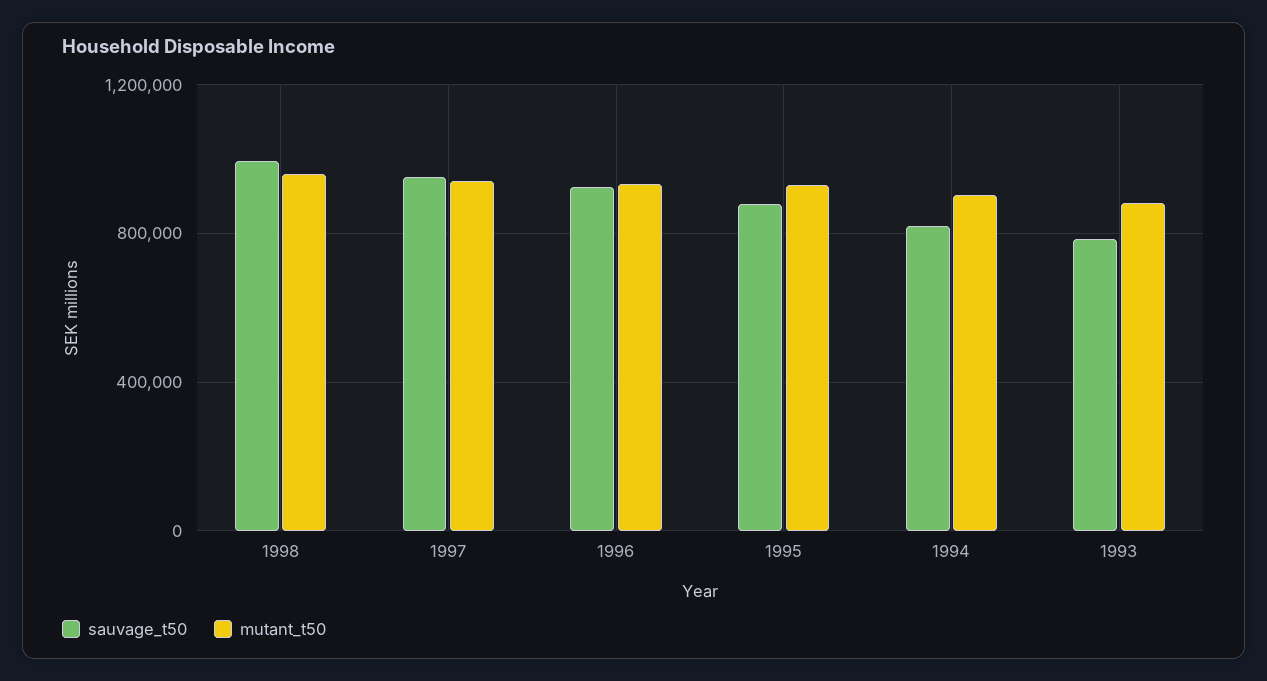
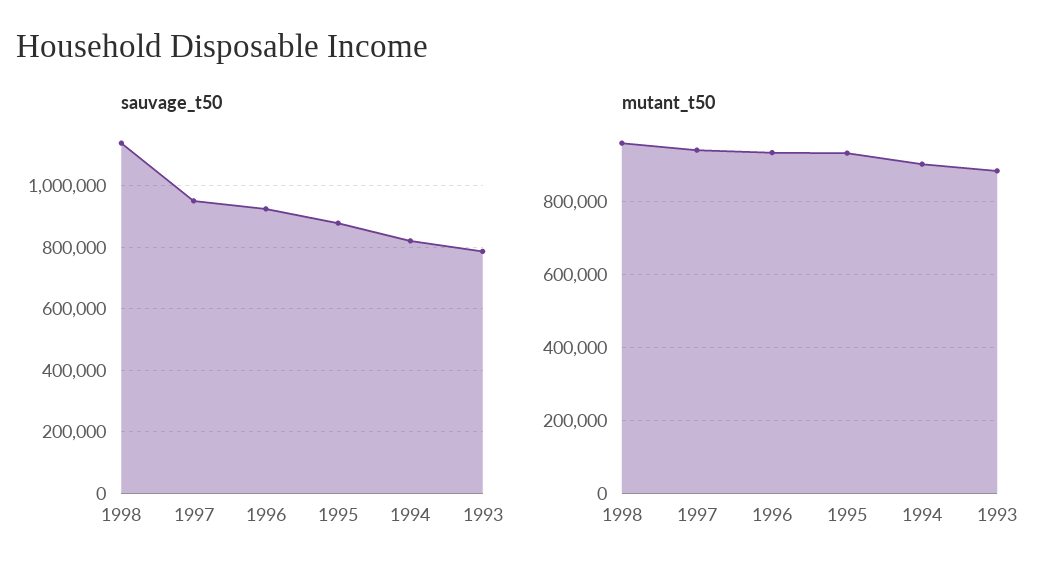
sauvage_t50, 1998: 1000000 -> 1140000

